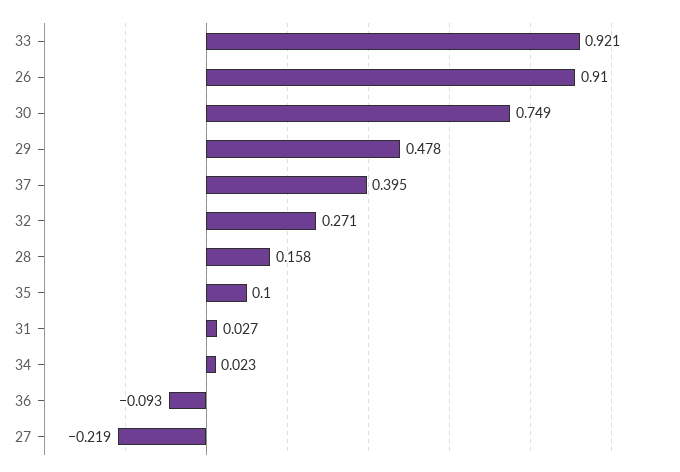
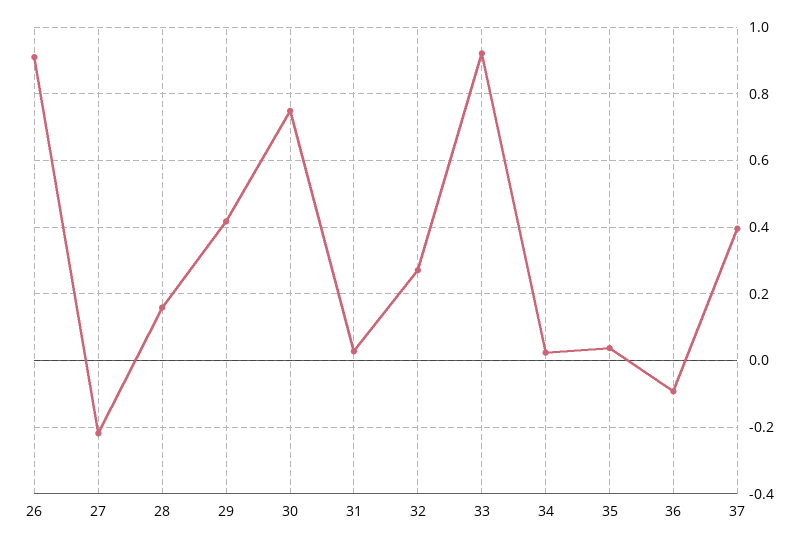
29: 0.478 -> 0.42
35: 0.1 -> 0.04

